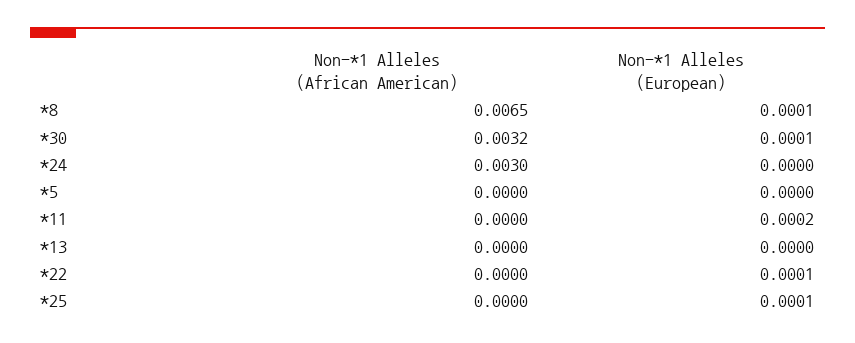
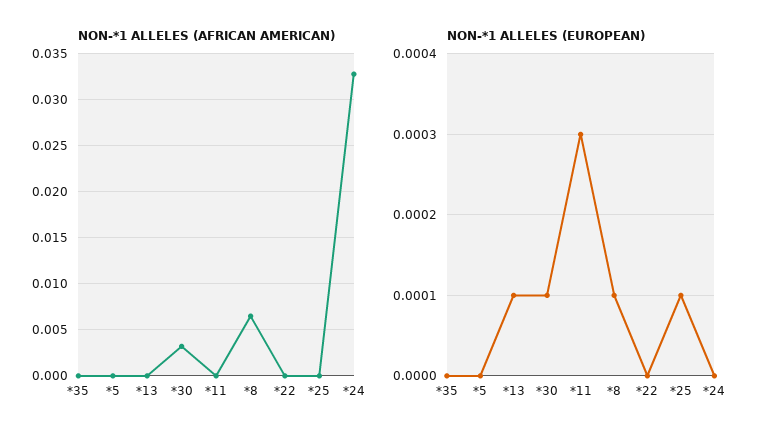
Non-*1 Alleles (African American), *24: 0.003 -> 0.033
Non-*1 Alleles (European), *11: 0.0002 -> 0.0003
Non-*1 Alleles (European), *13: 0 -> 0.0001
Non-*1 Alleles (European), *22: 0.0001 -> 0
Non-*1 Alleles (African American), *35: none -> 0
Non-*1 Alleles (European), *35: none -> 0

